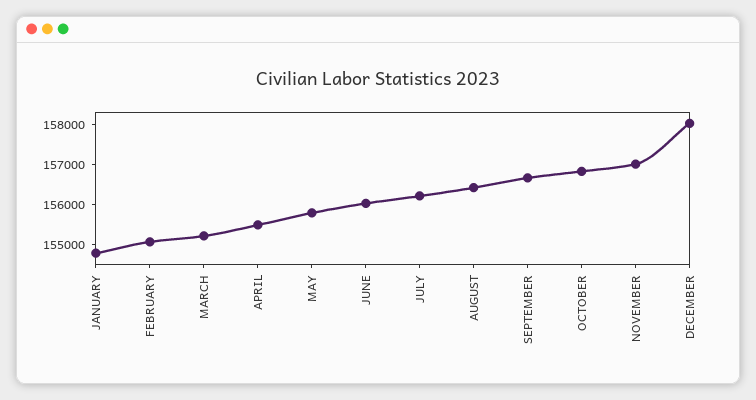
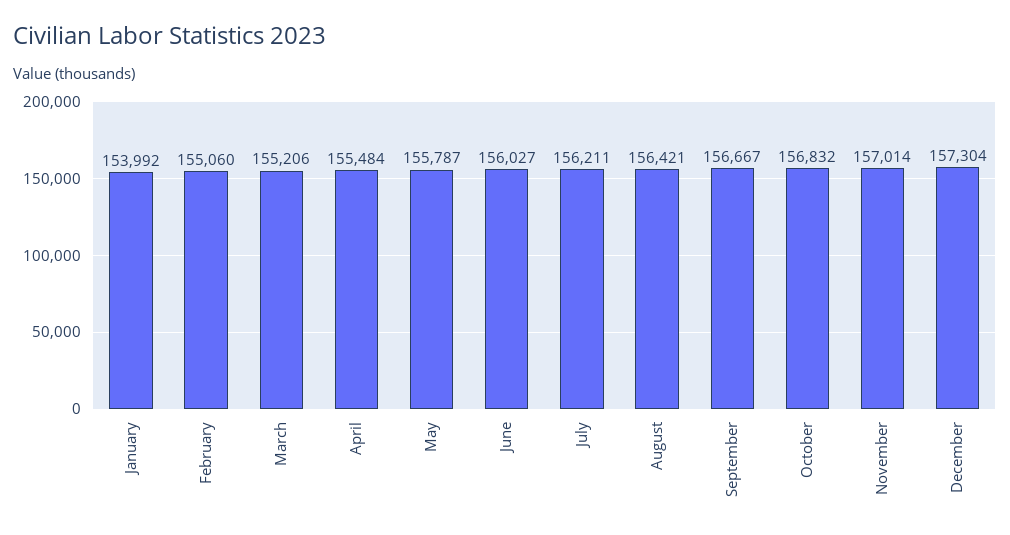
JANUARY: 154750 -> 153992
DECEMBER: 158000 -> 157304

